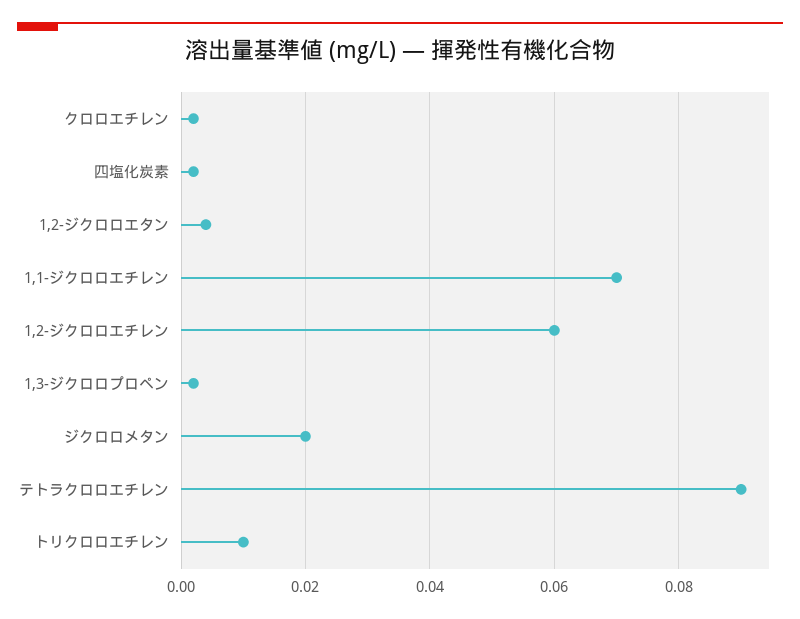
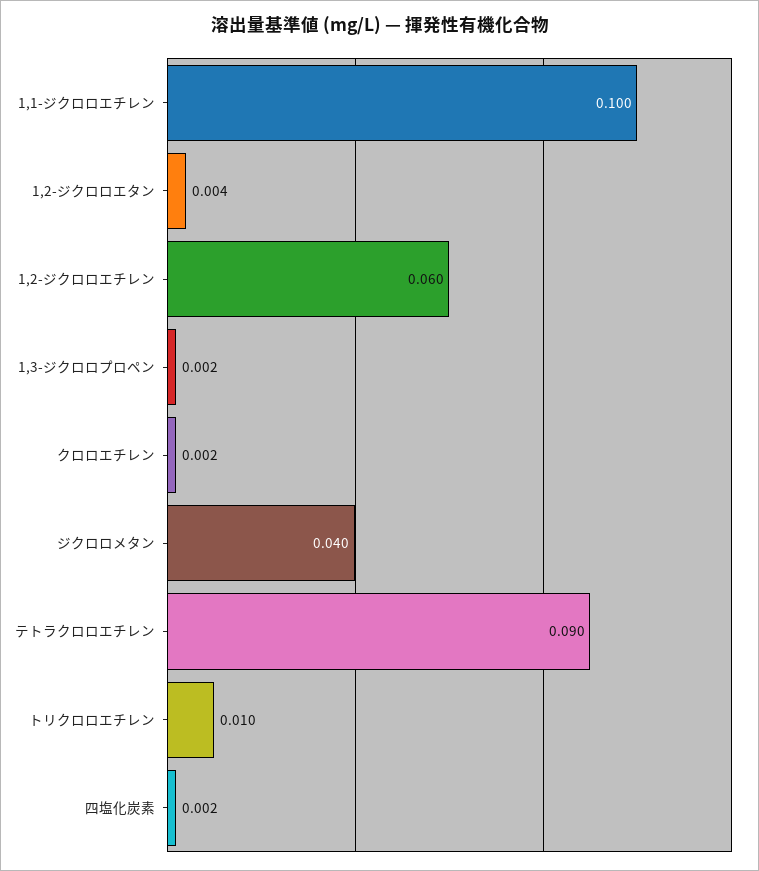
1,1-ジクロロエチレン: 0.07 -> 0.1
ジクロロメタン: 0.02 -> 0.04

